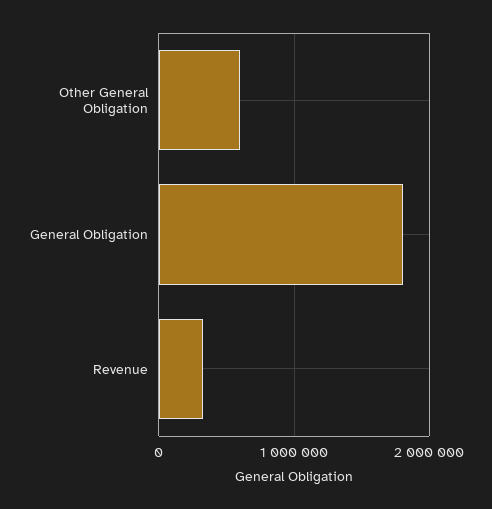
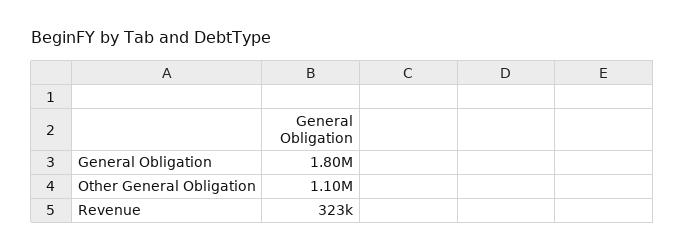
Other General Obligation: 600000 -> 1100000

